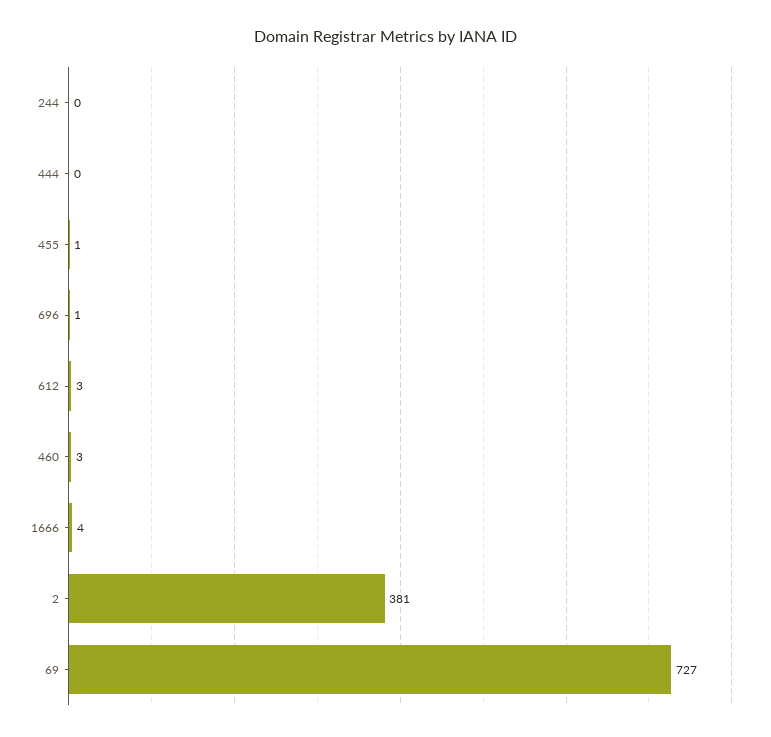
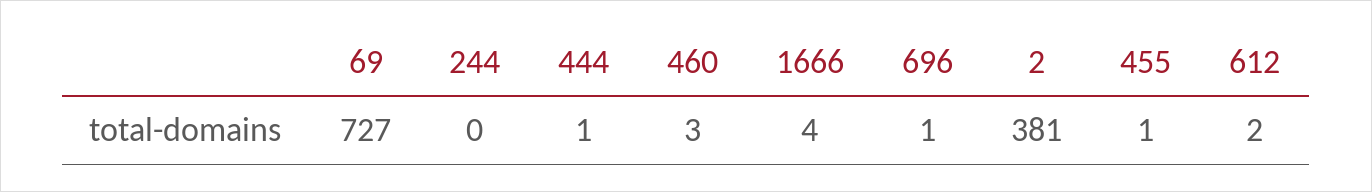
444: 0 -> 1
612: 3 -> 2

